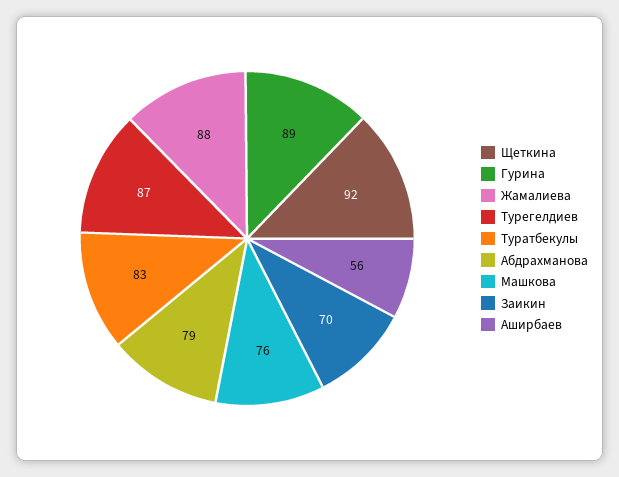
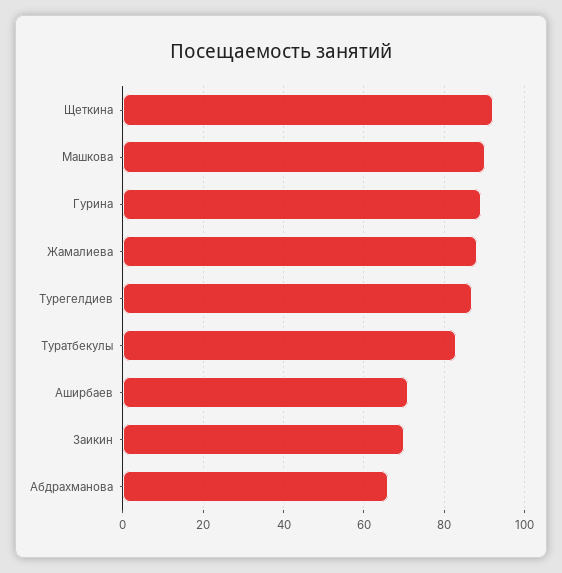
Абдрахманова: 79 -> 65
Машкова: 76 -> 90
Аширбаев: 56 -> 70

